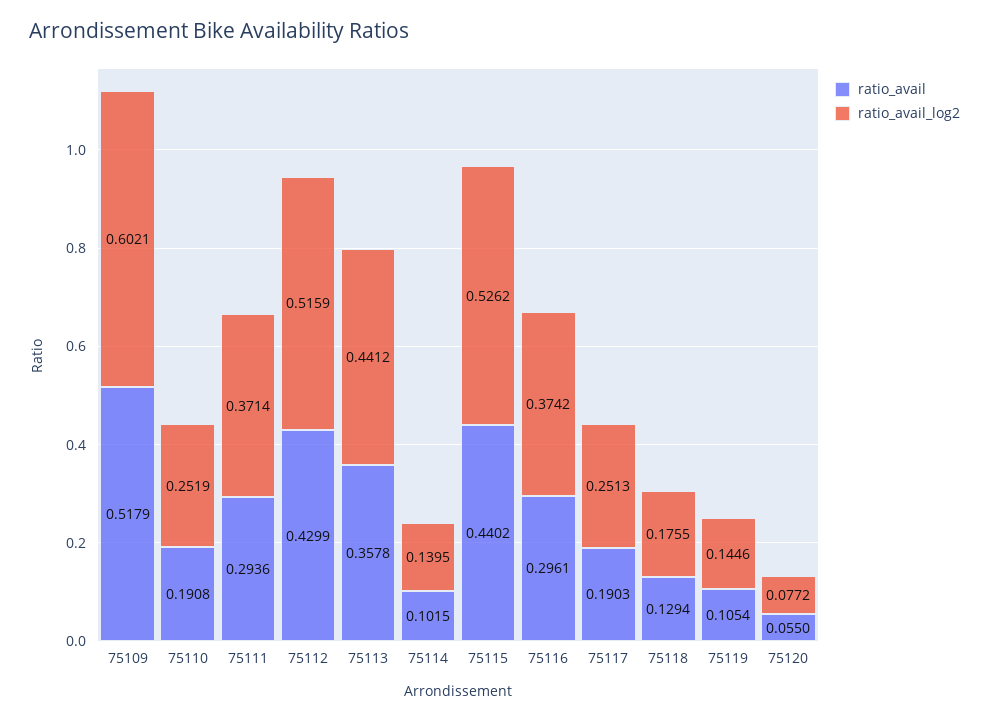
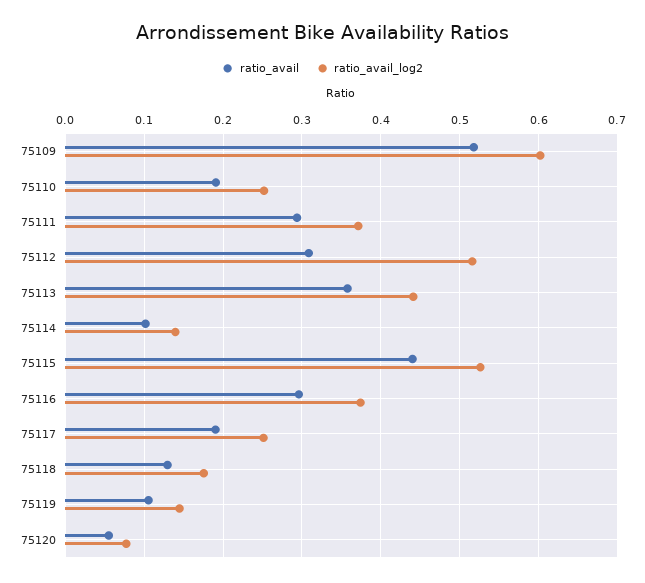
ratio_avail, 75112: 0.4299 -> 0.31

